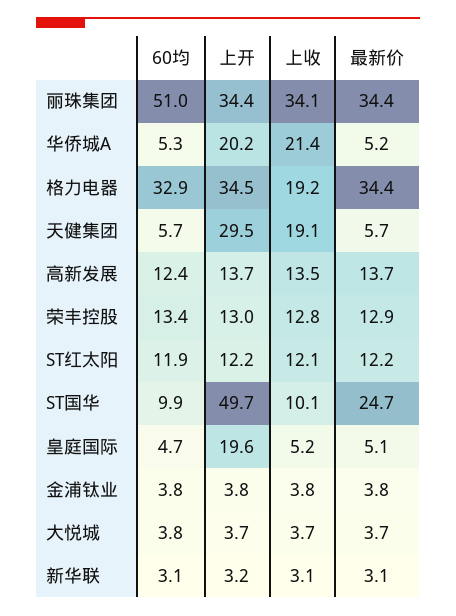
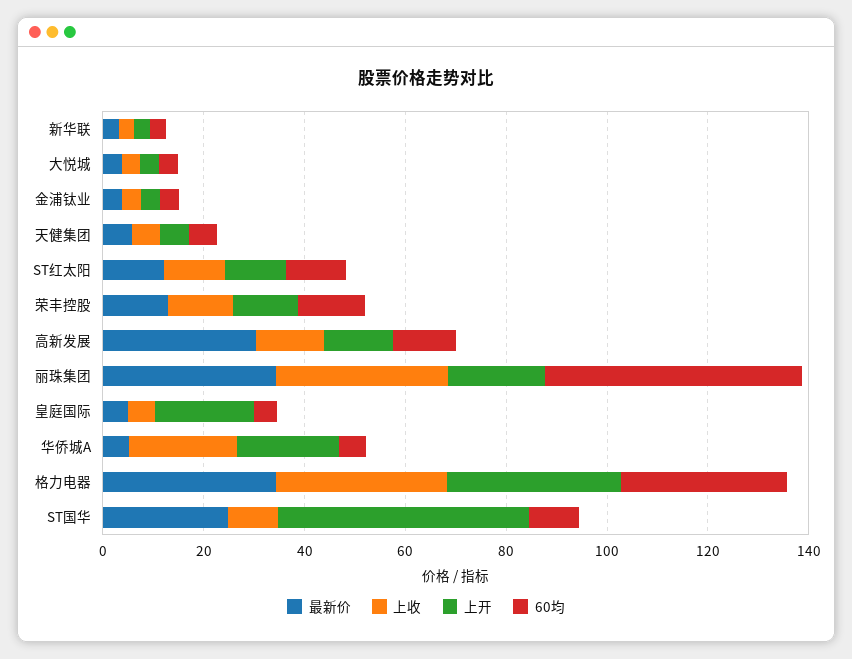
上开, 丽珠集团: 34.4 -> 20
上收, 格力电器: 19.2 -> 35
上开, 天健集团: 29.5 -> 5
上收, 天健集团: 19.1 -> 5
最新价, 高新发展: 13.7 -> 30

